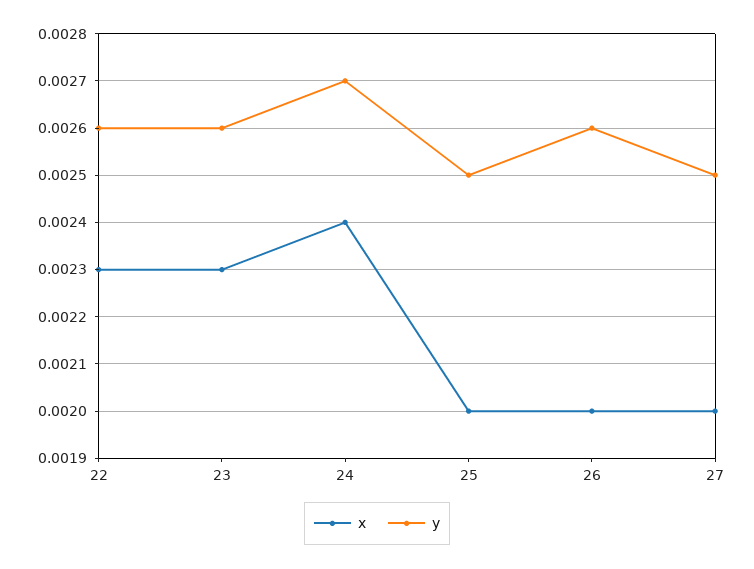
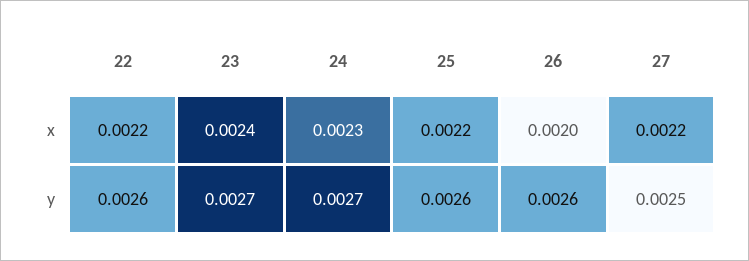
x, 22: 0.0023 -> 0.0022
x, 23: 0.0023 -> 0.0024
y, 23: 0.0026 -> 0.0027
x, 24: 0.0024 -> 0.0023
x, 25: 0.002 -> 0.0022
y, 25: 0.0025 -> 0.0026
x, 27: 0.002 -> 0.0022

